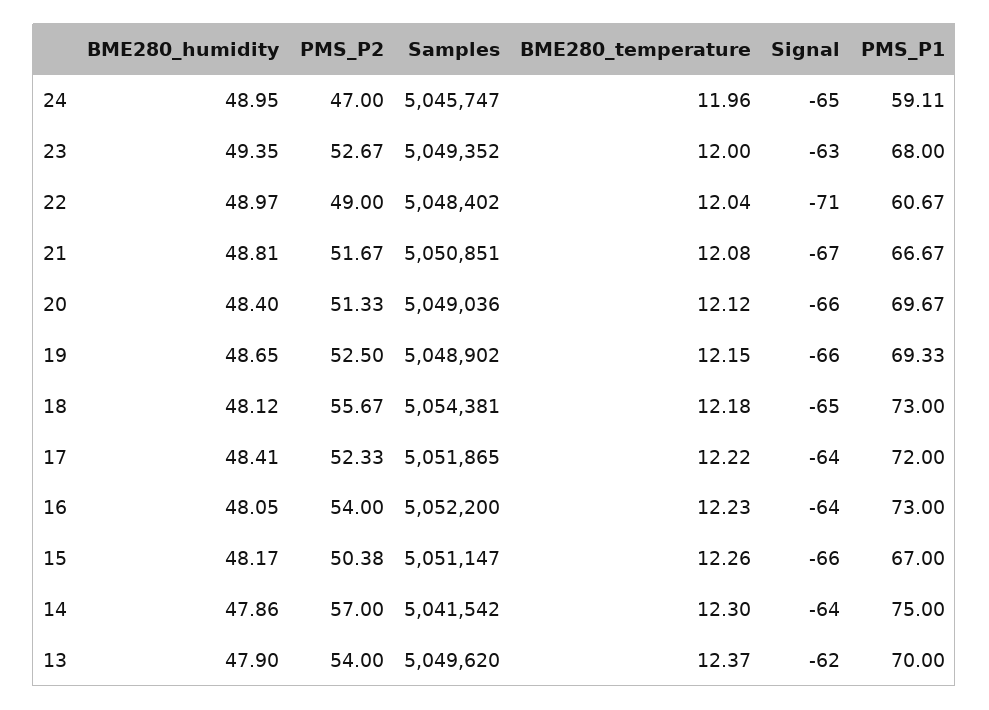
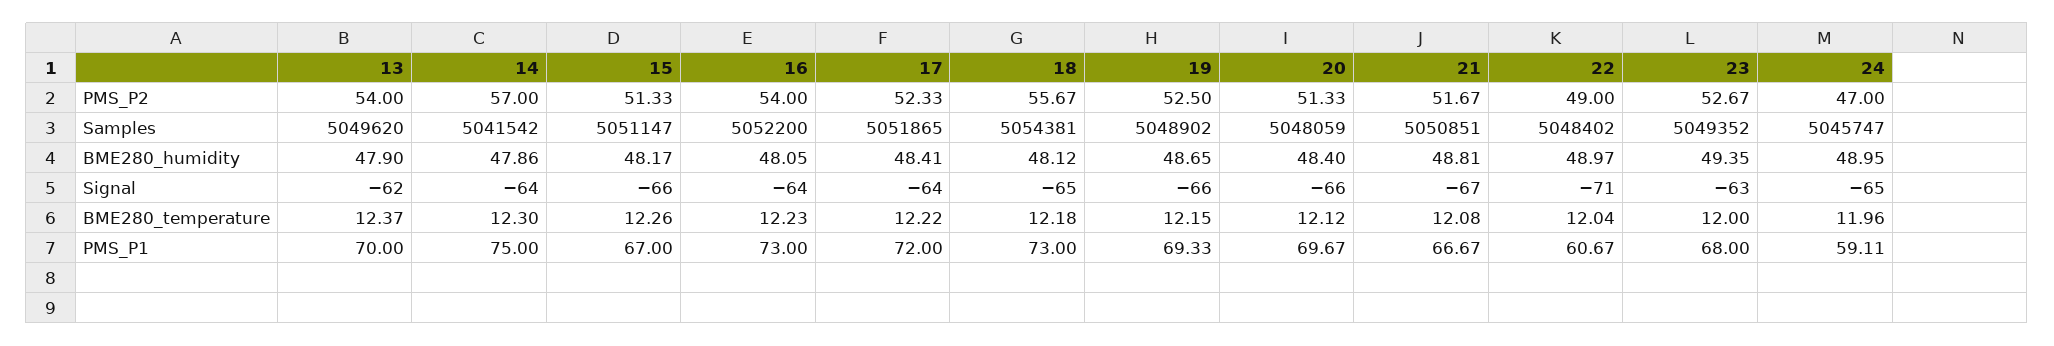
Samples, 20: 5049036 -> 5048059
PMS_P2, 15: 50.38 -> 51.33

